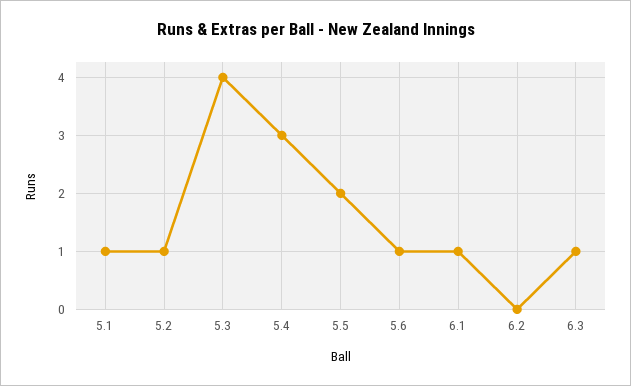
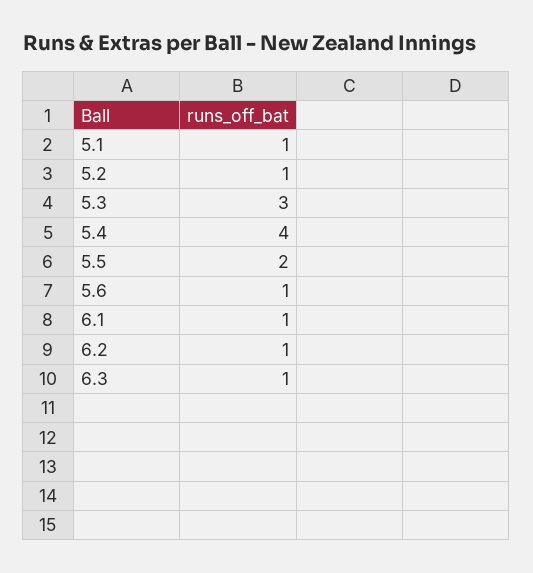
5.3: 4 -> 3
5.4: 3 -> 4
6.2: 0 -> 1

